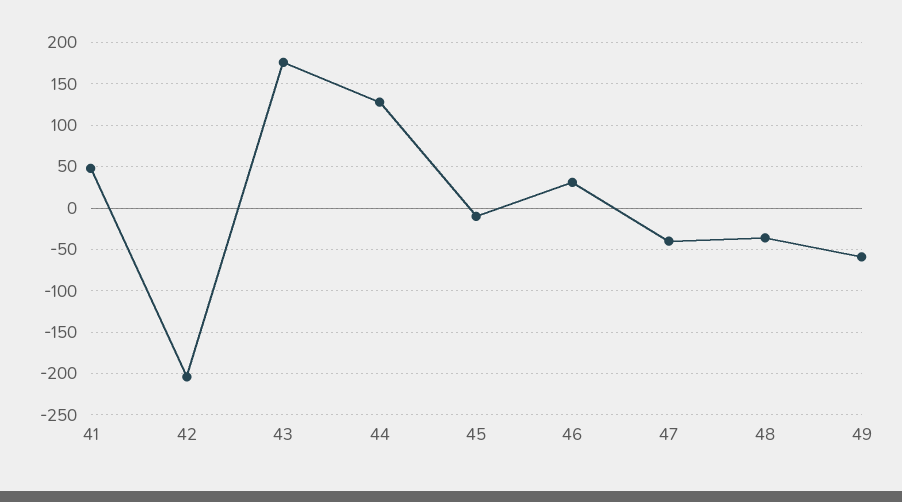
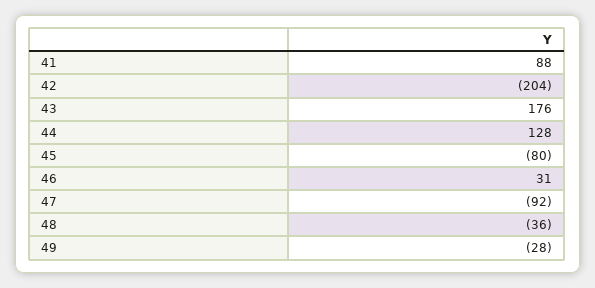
41: 50 -> 88
45: -10 -> -80
47: -40 -> -92
49: -60 -> -28

